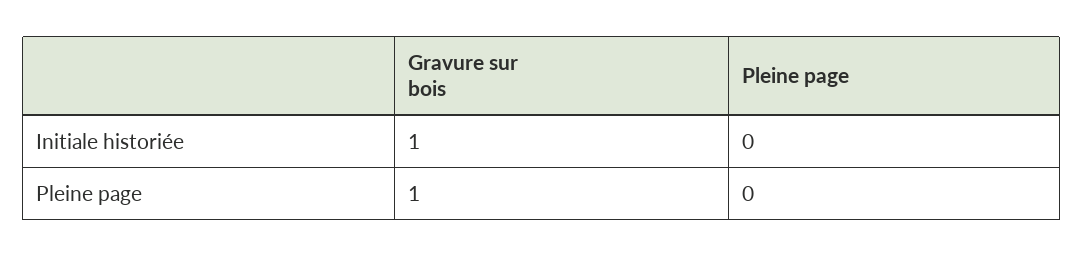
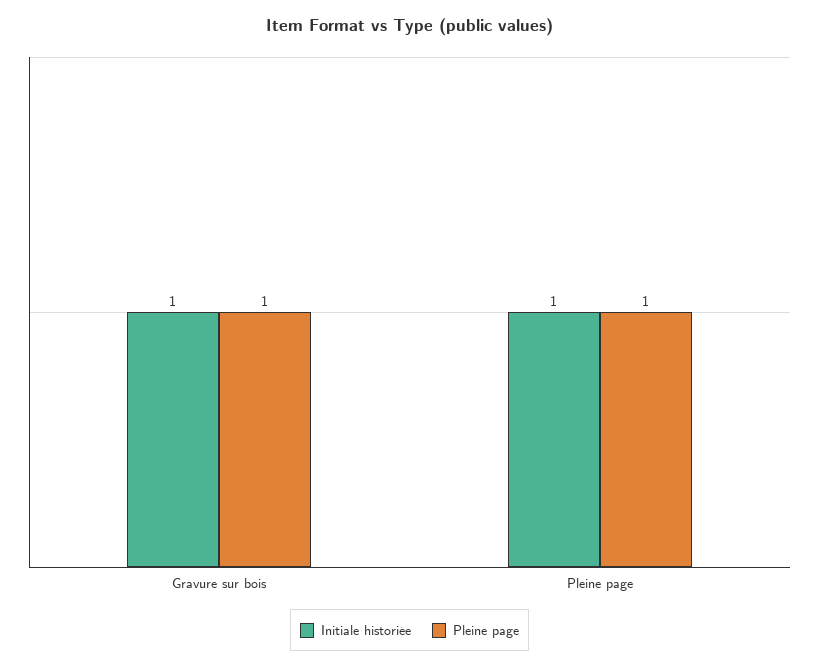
Initiale historiée, Pleine page: 0 -> 1
Pleine page, Pleine page: 0 -> 1

